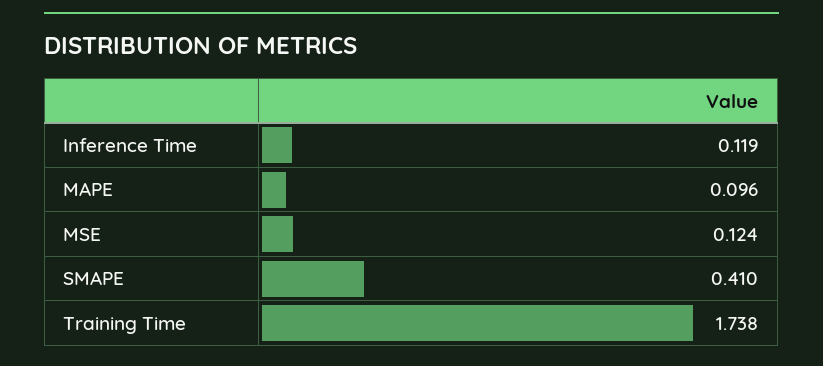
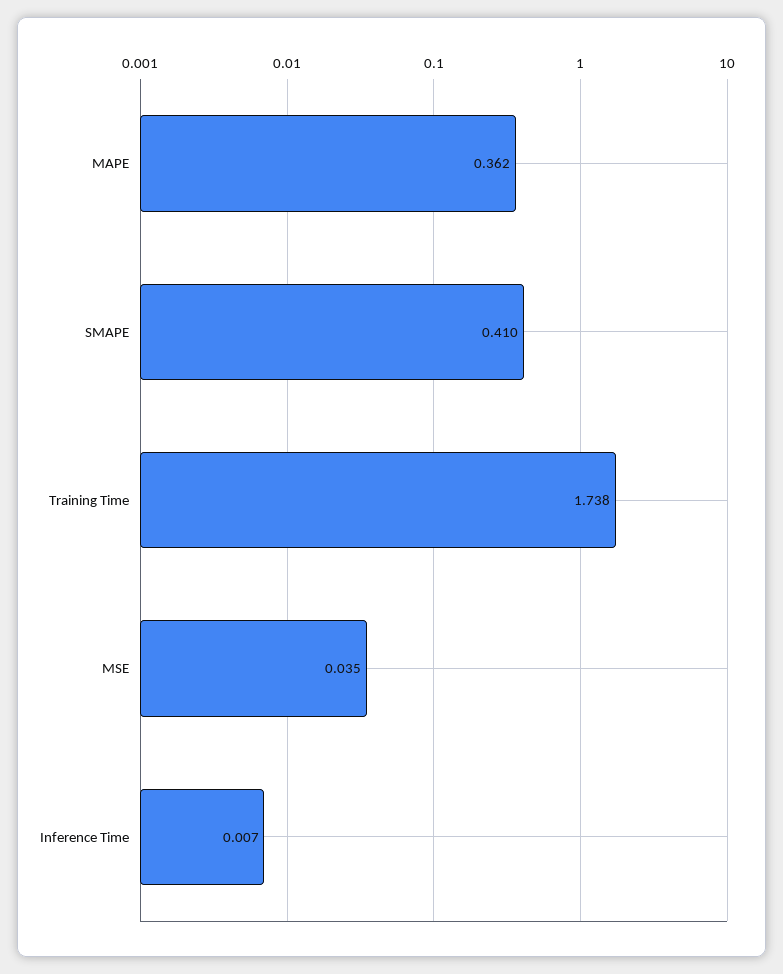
Inference Time: 0.119 -> 0.007
MAPE: 0.096 -> 0.362
MSE: 0.124 -> 0.035

